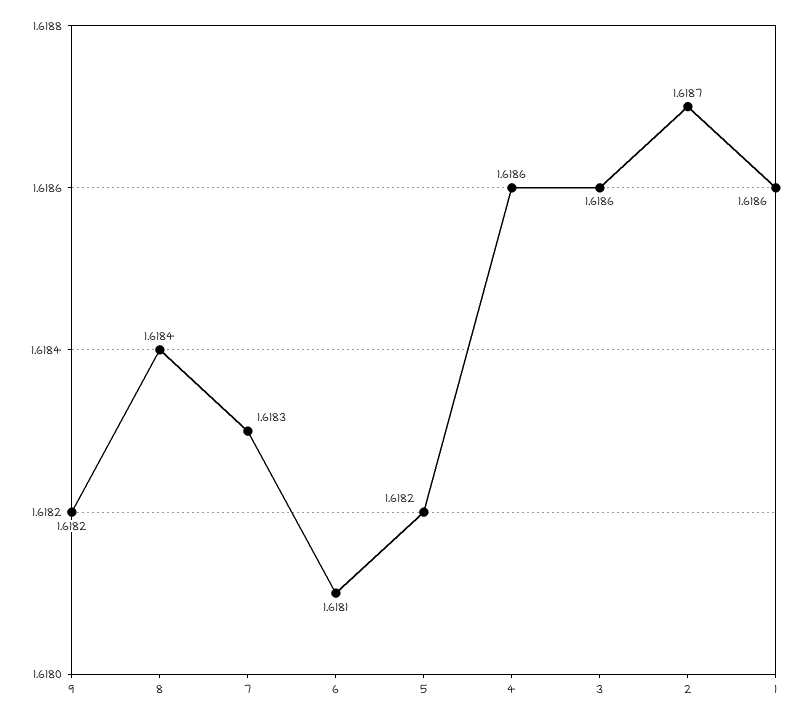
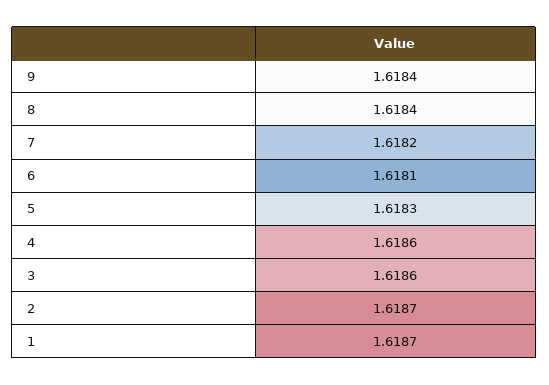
9: 1.6182 -> 1.6184
7: 1.6183 -> 1.6182
5: 1.6182 -> 1.6183
1: 1.6186 -> 1.6187

